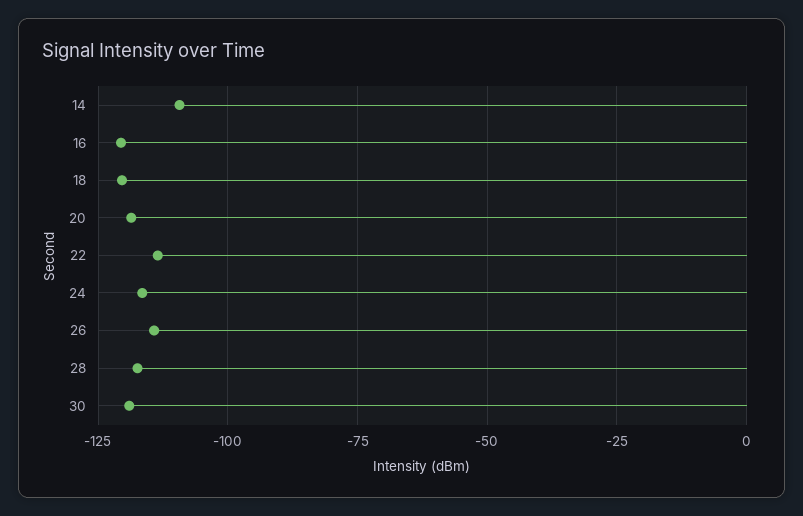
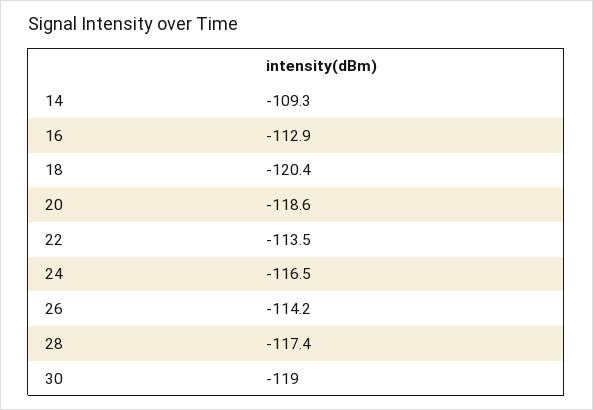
16: -120 -> -112.9

